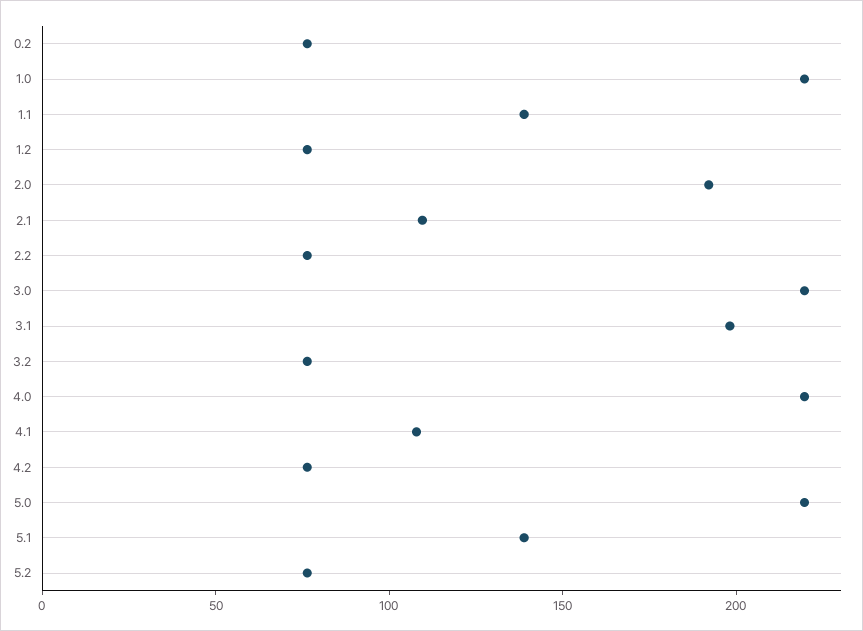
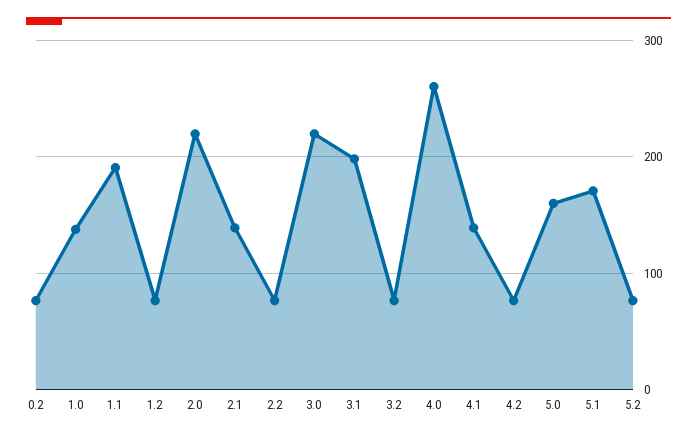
1.0: 220 -> 140
1.1: 140 -> 190
2.0: 190 -> 220
2.1: 110 -> 140
4.0: 220 -> 260
4.1: 110 -> 140
5.0: 220 -> 160
5.1: 140 -> 170

